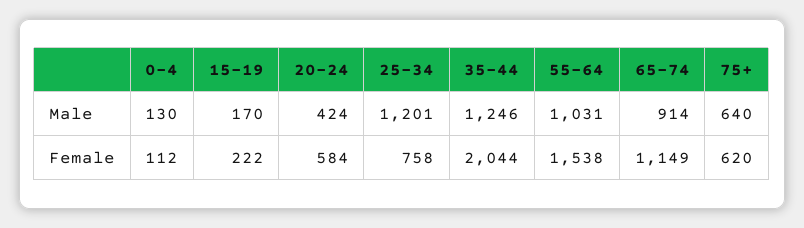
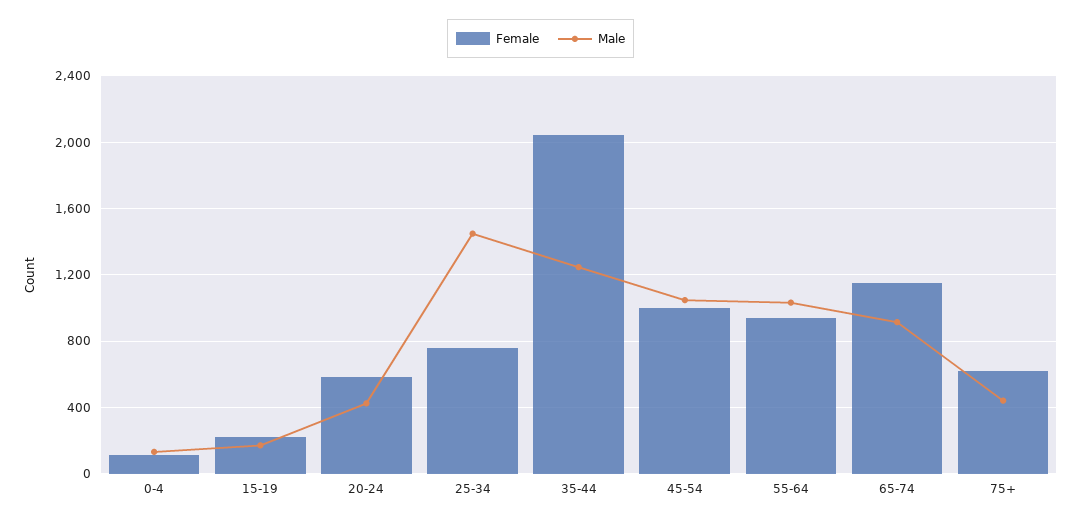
Male, 25-34: 1201 -> 1450
Male, 75+: 640 -> 450
Female, 55-64: 1538 -> 950
Female, 45-54: none -> 1000
Male, 45-54: none -> 1050

